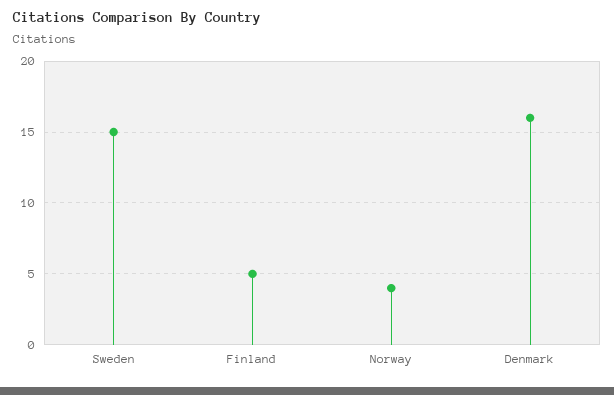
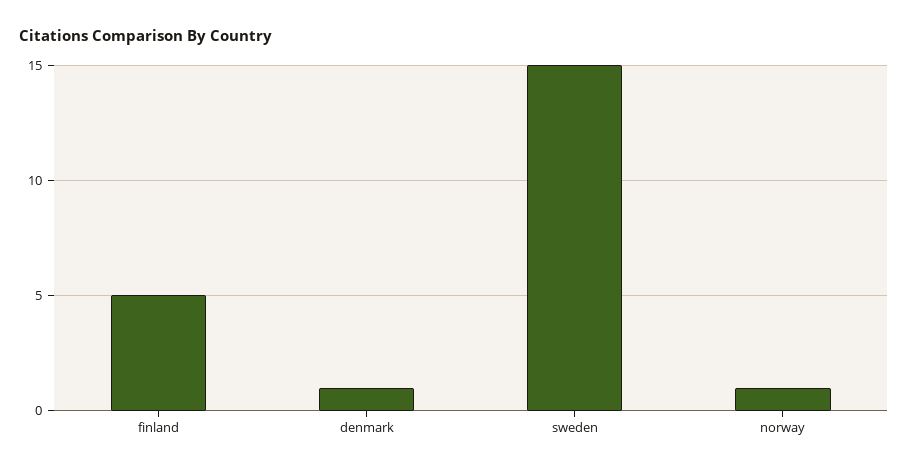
Norway: 4 -> 1
Denmark: 16 -> 1

